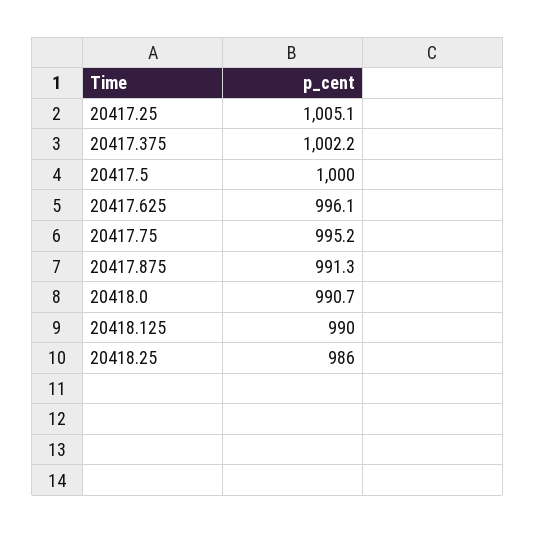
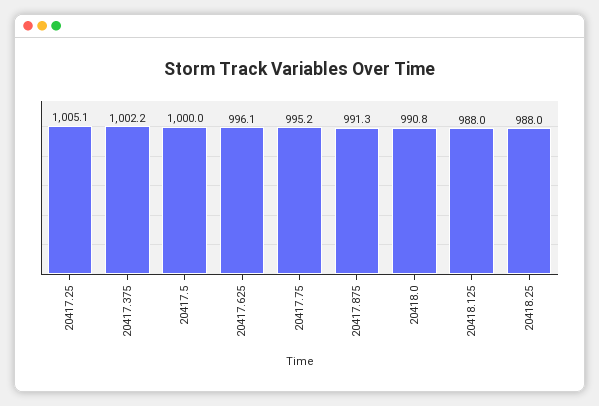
20418.0: 990.7 -> 990.8
20418.125: 990 -> 988
20418.25: 986 -> 988

